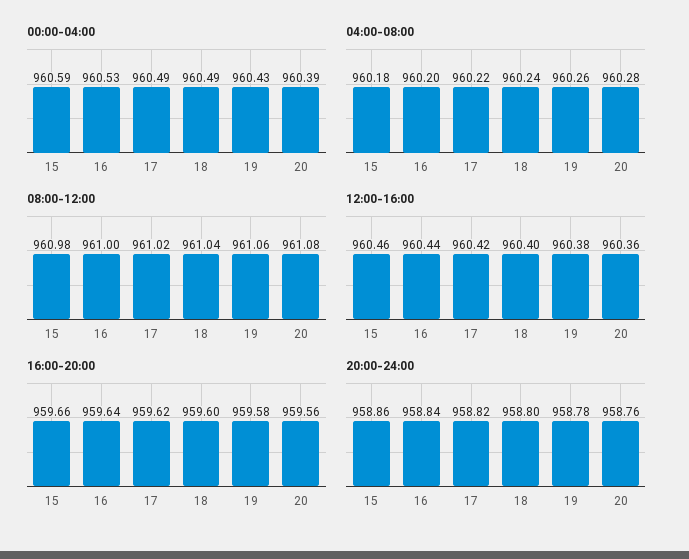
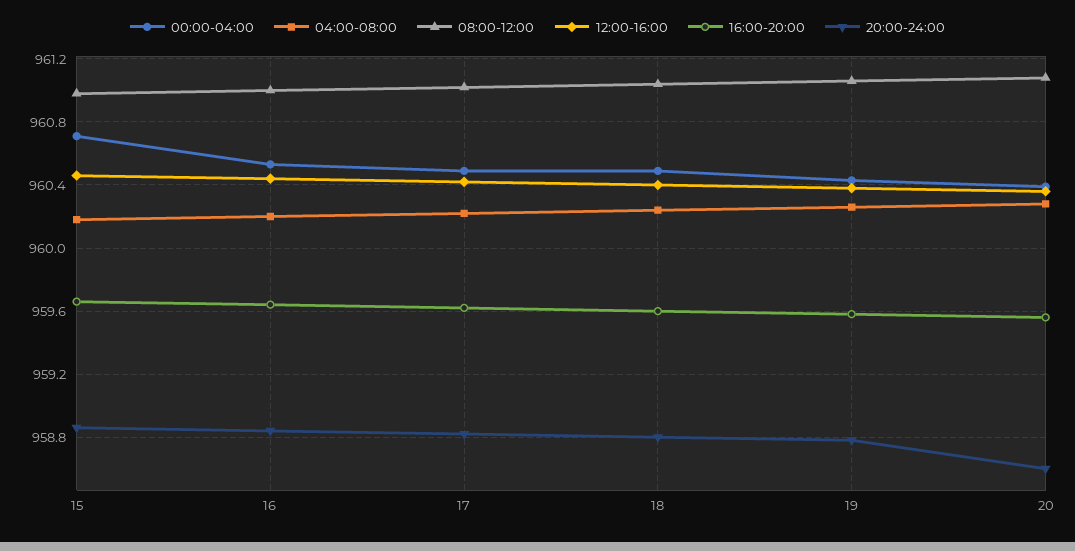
00:00-04:00, 15: 960.59 -> 960.7
20:00-24:00, 20: 958.76 -> 958.6

